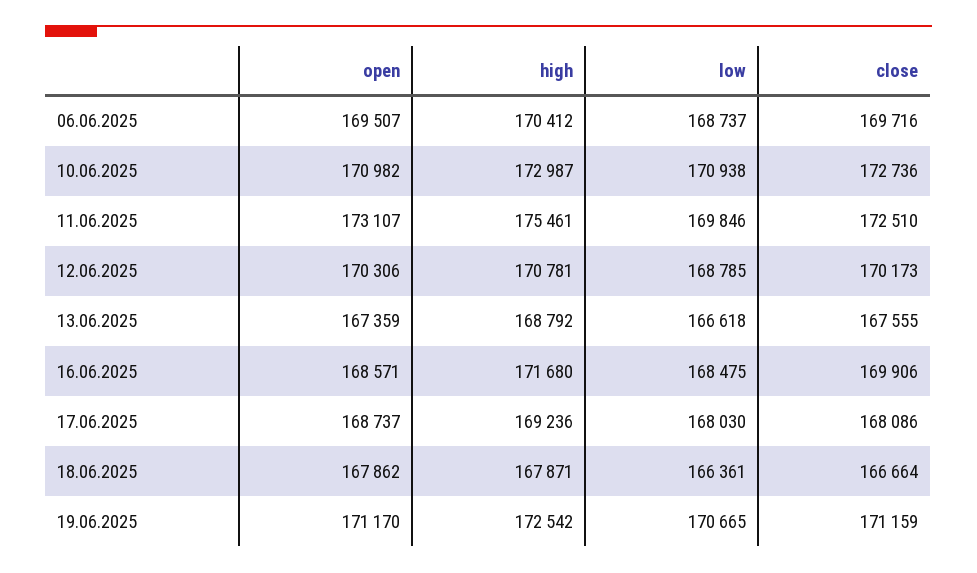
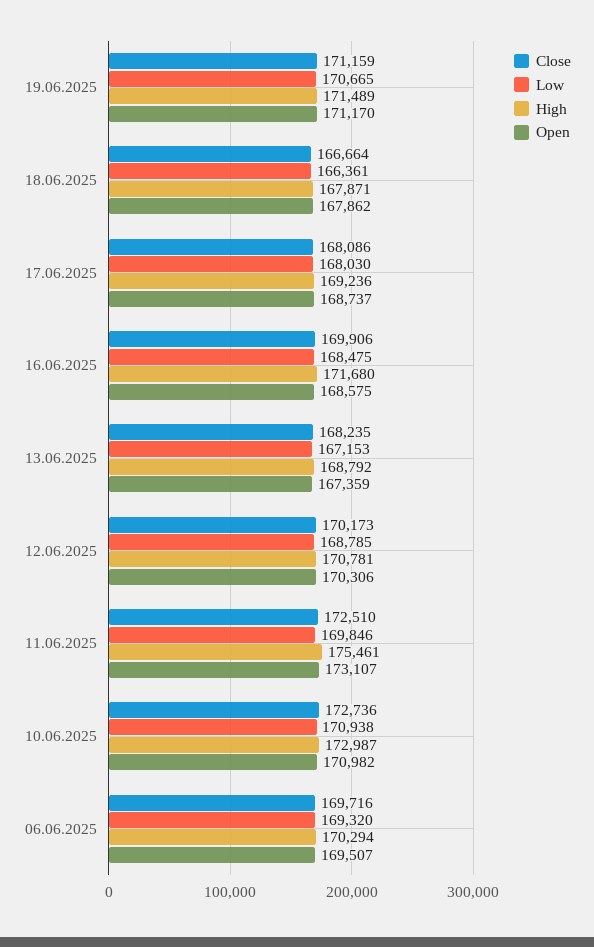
high, 06.06.2025: 170412 -> 170294
low, 06.06.2025: 168737 -> 169320
low, 13.06.2025: 166618 -> 167153
close, 13.06.2025: 167555 -> 168235
open, 16.06.2025: 168571 -> 168575
high, 19.06.2025: 172542 -> 171489

